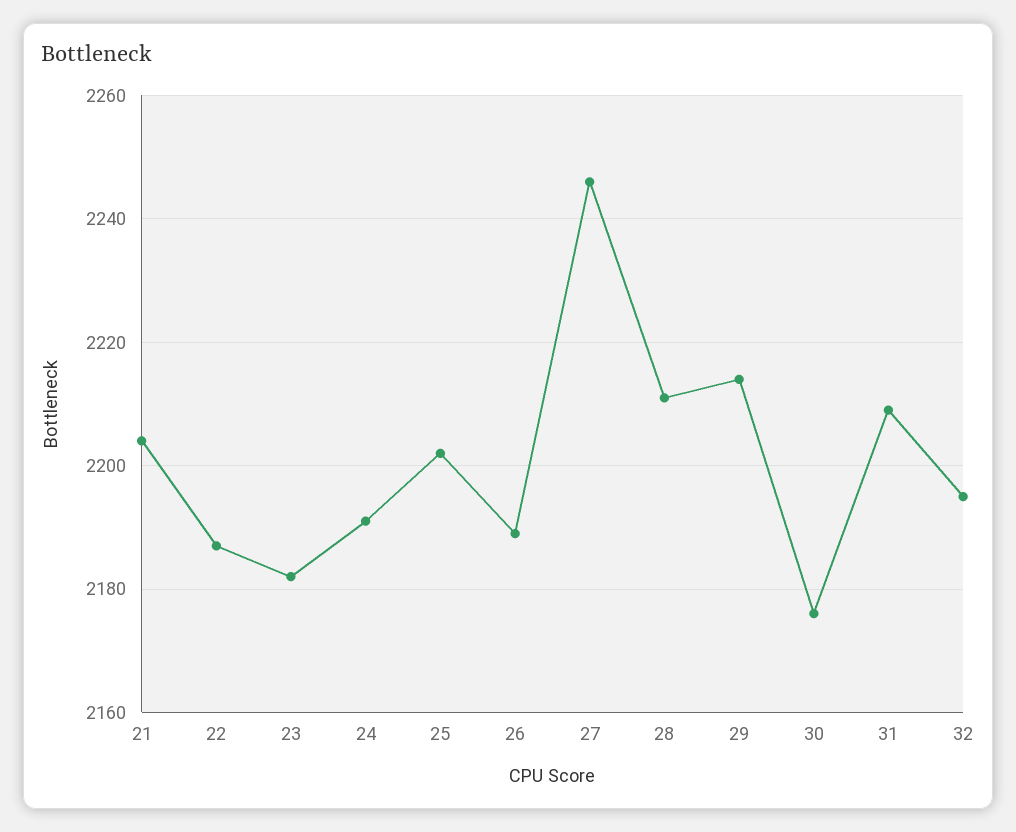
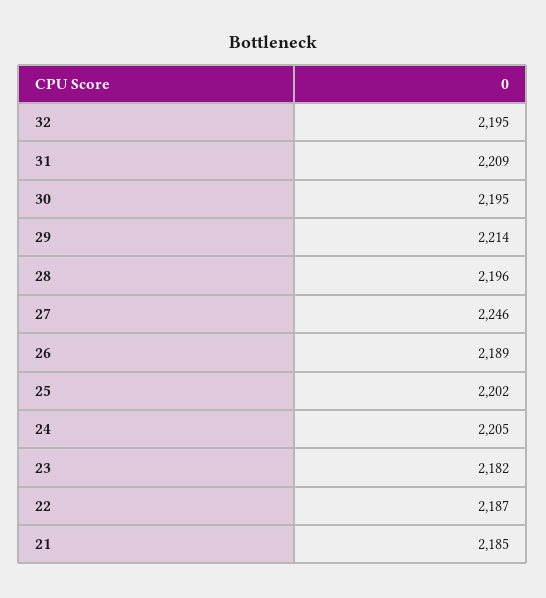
21: 2205 -> 2185
24: 2190 -> 2205
28: 2210 -> 2196
30: 2175 -> 2195

